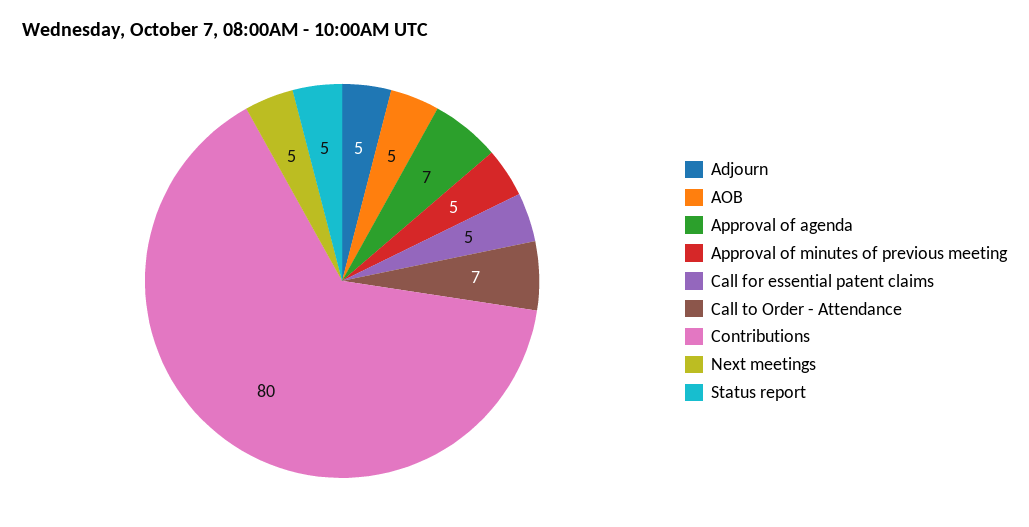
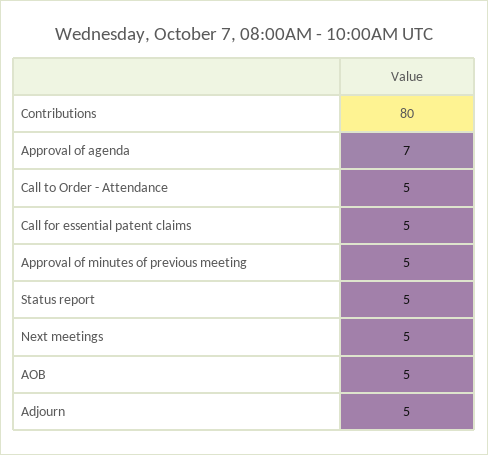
Call to Order - Attendance: 7 -> 5

